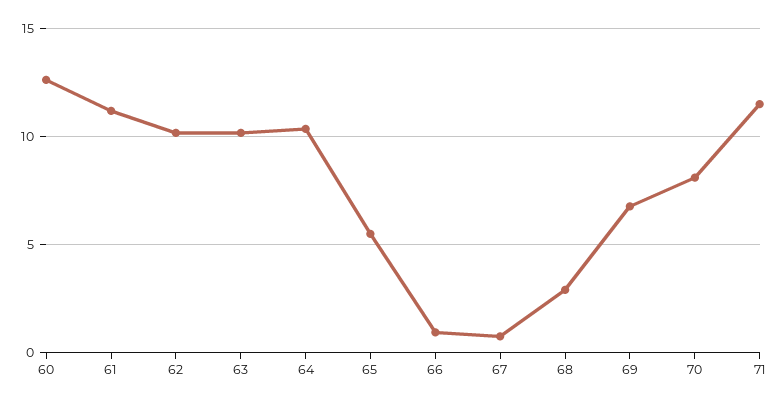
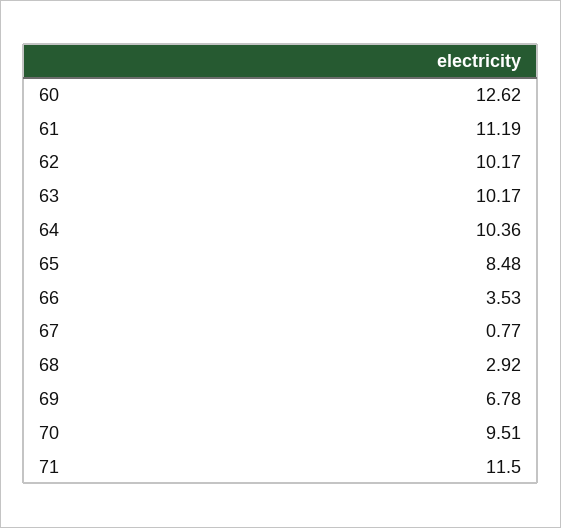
65: 5.5 -> 8.48
66: 1 -> 3.53
70: 8 -> 9.51

